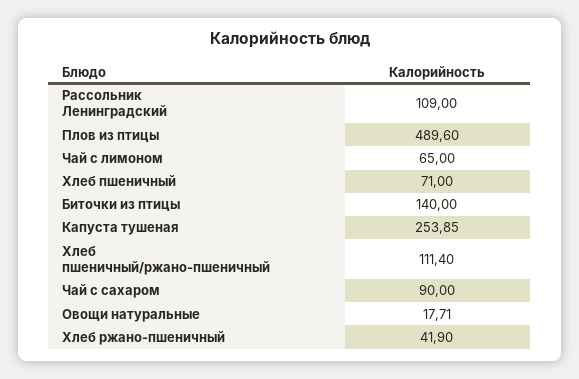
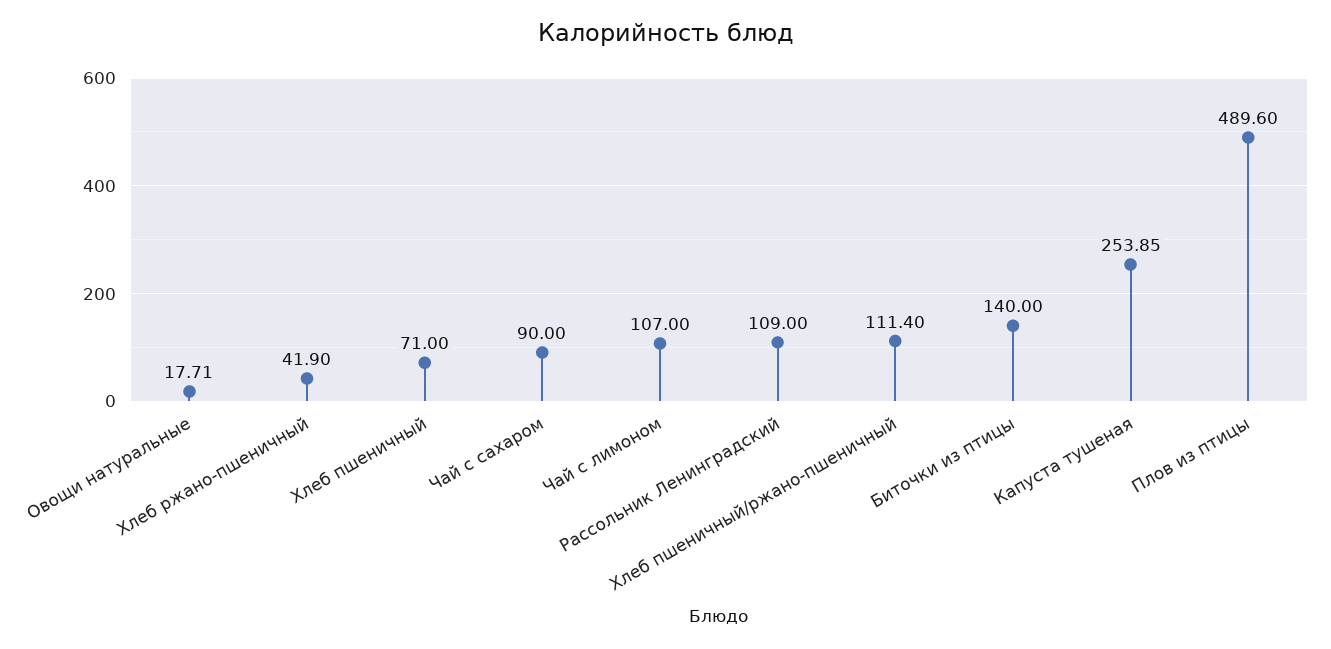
Чай с лимоном: 65 -> 107

